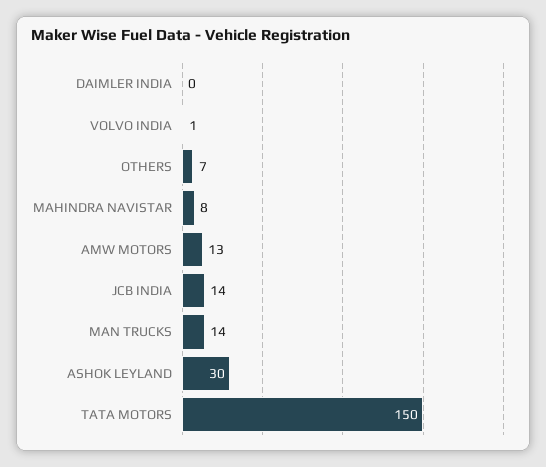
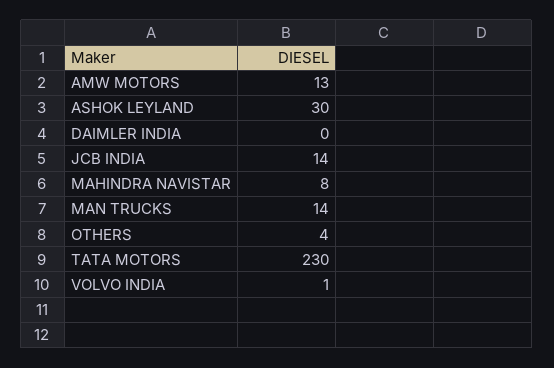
OTHERS: 7 -> 4
TATA MOTORS: 150 -> 230

